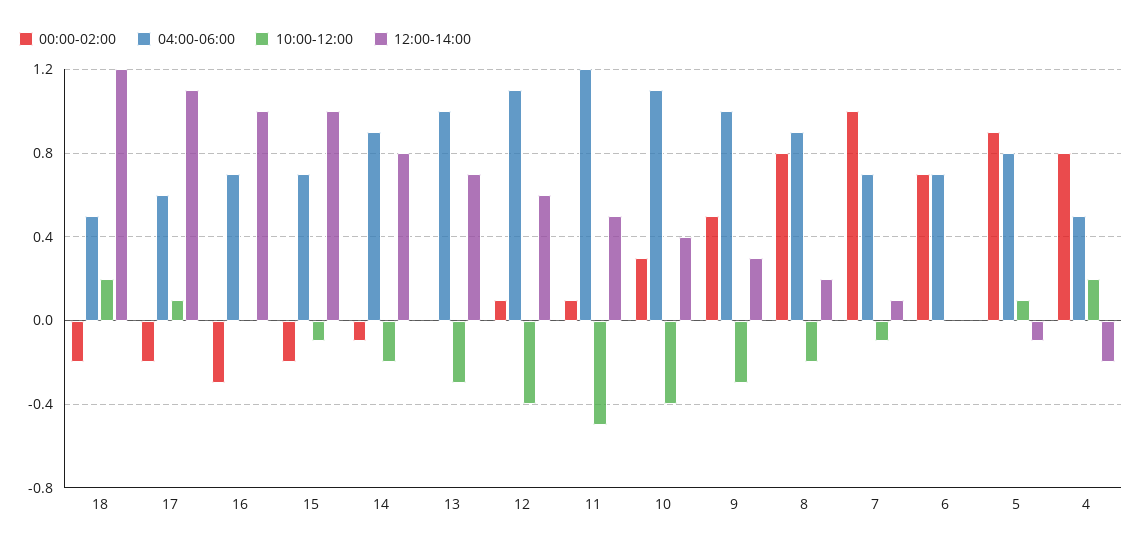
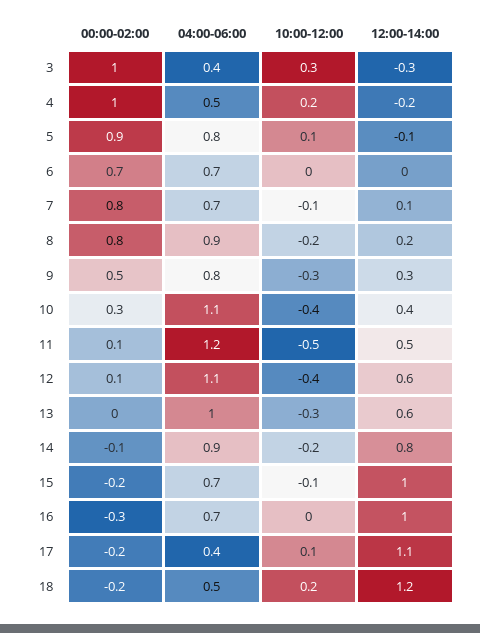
04:00-06:00, 17: 0.6 -> 0.4
12:00-14:00, 13: 0.7 -> 0.6
04:00-06:00, 9: 1 -> 0.8
00:00-02:00, 7: 1 -> 0.8
00:00-02:00, 4: 0.8 -> 1
00:00-02:00, 3: none -> 1
04:00-06:00, 3: none -> 0.4
10:00-12:00, 3: none -> 0.3
12:00-14:00, 3: none -> -0.3

